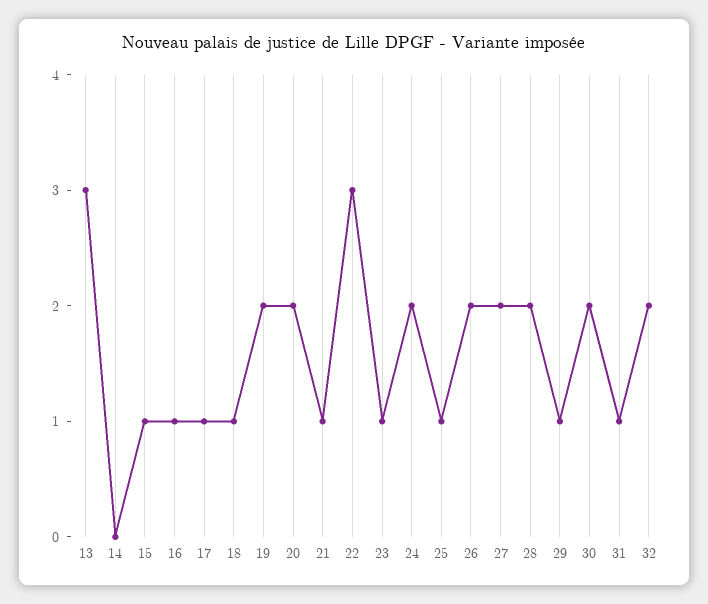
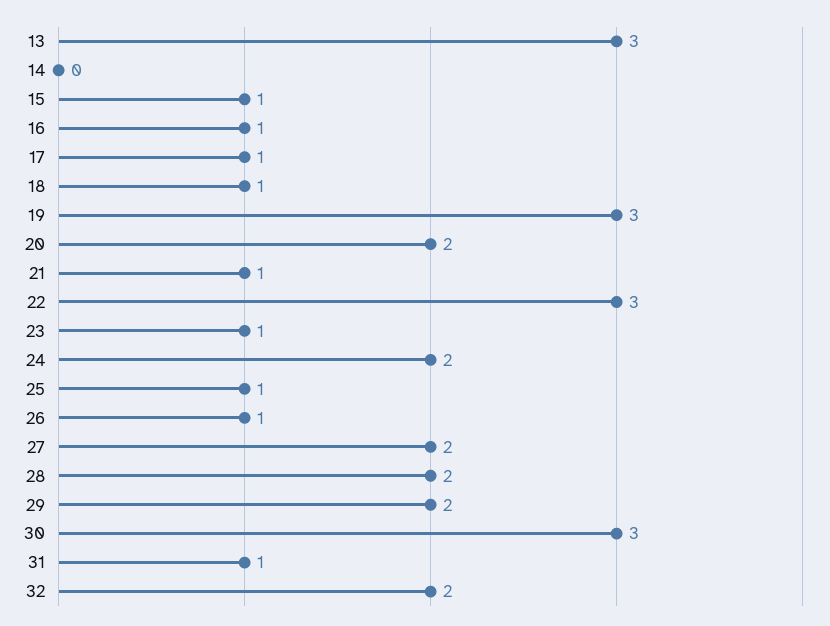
19: 2 -> 3
26: 2 -> 1
29: 1 -> 2
30: 2 -> 3

